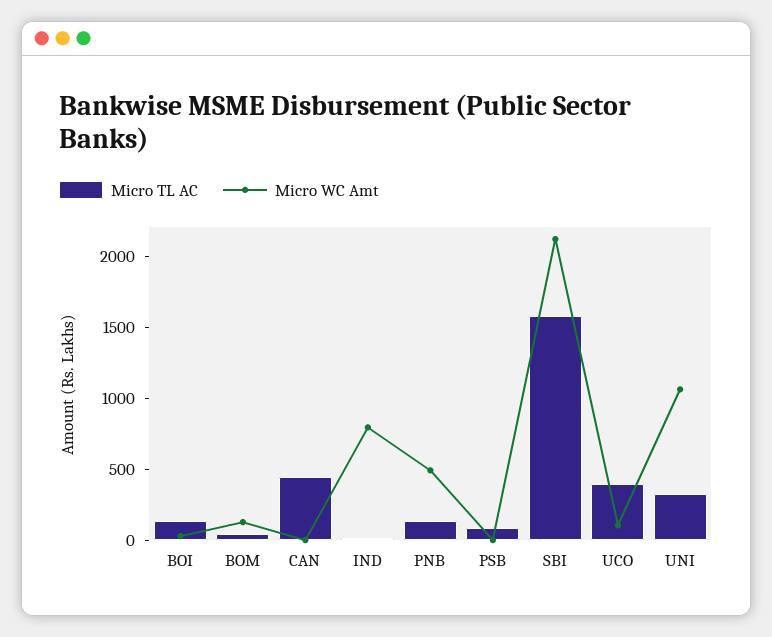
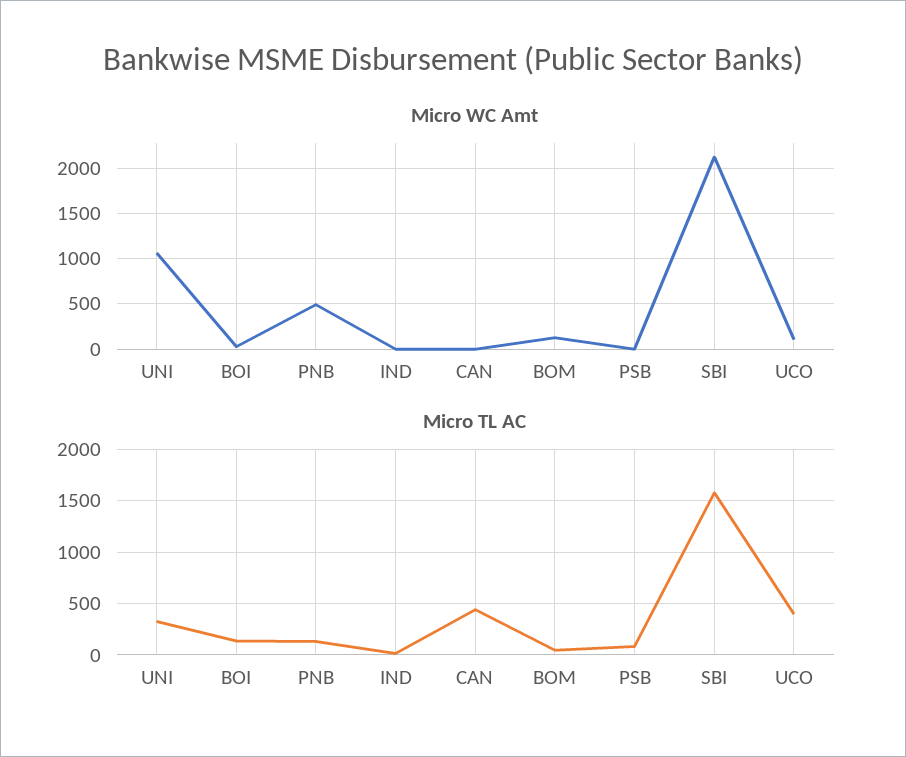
Micro WC Amt, IND: 800 -> 0

